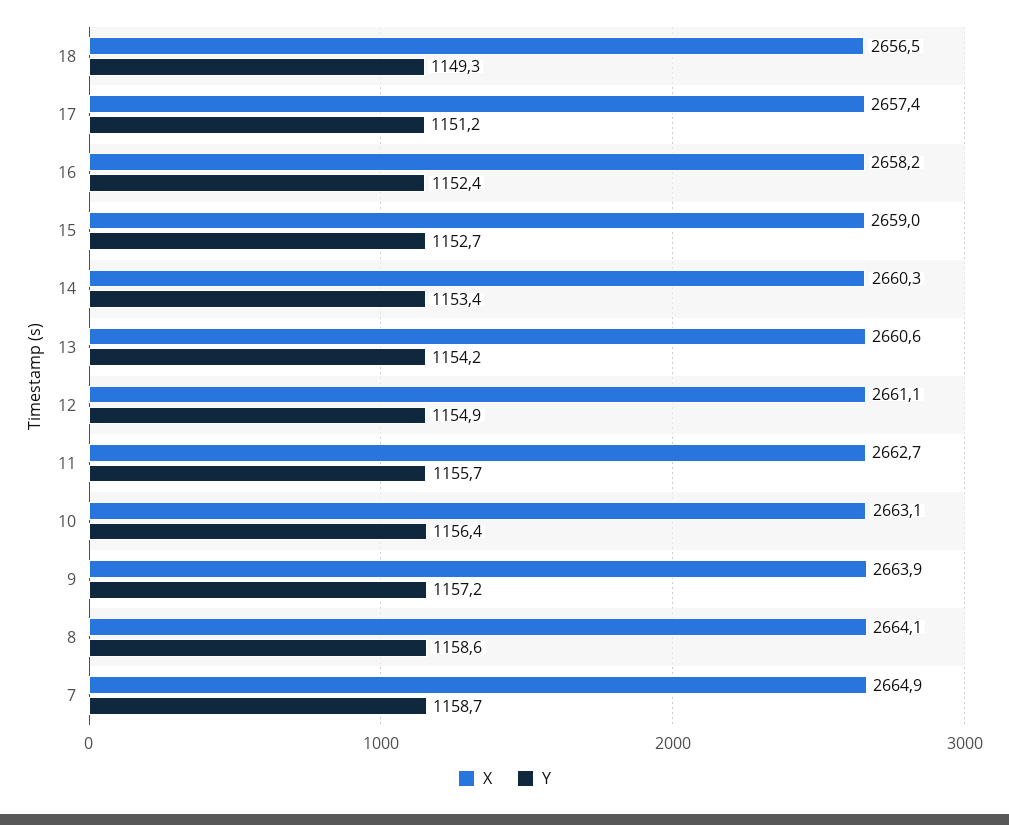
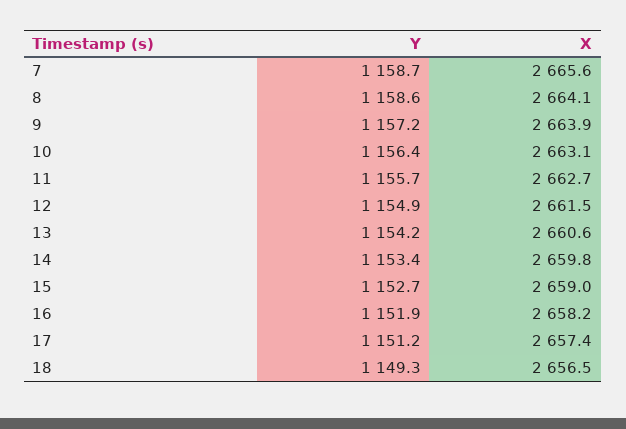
Y, 16: 1152.4 -> 1151.9
X, 14: 2660.3 -> 2659.8
X, 12: 2661.1 -> 2661.5
X, 7: 2664.9 -> 2665.6

